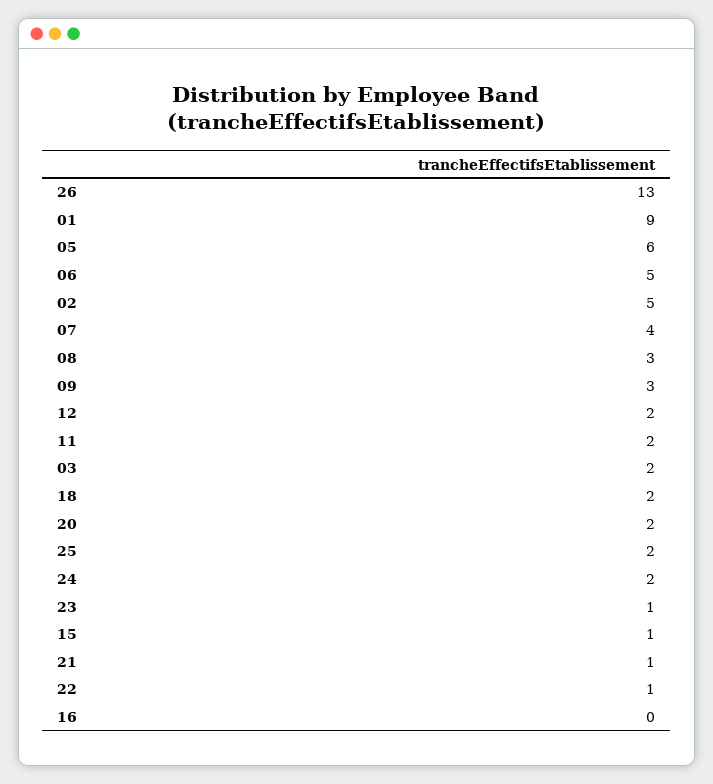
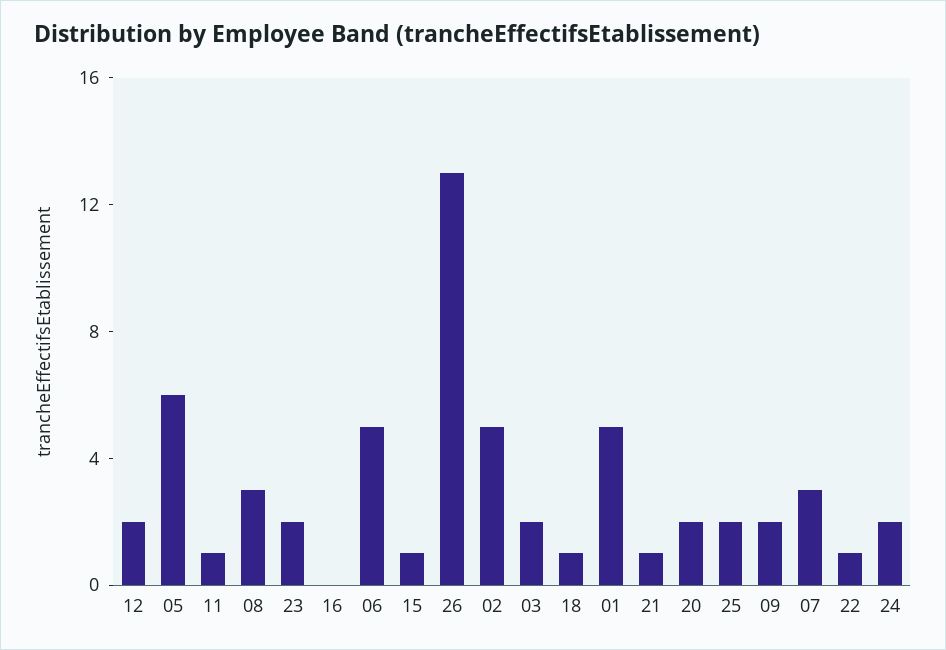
01: 9 -> 5
07: 4 -> 3
09: 3 -> 2
11: 2 -> 1
18: 2 -> 1
23: 1 -> 2

